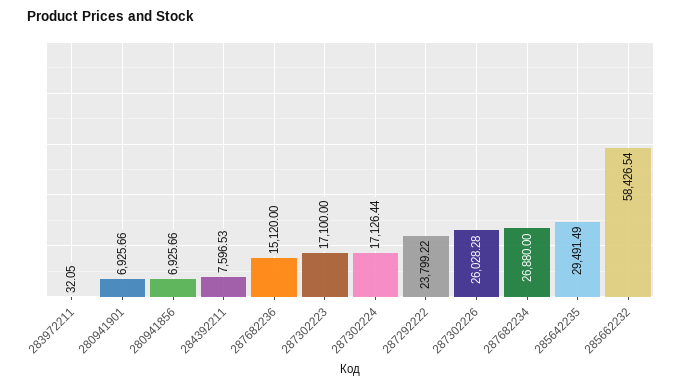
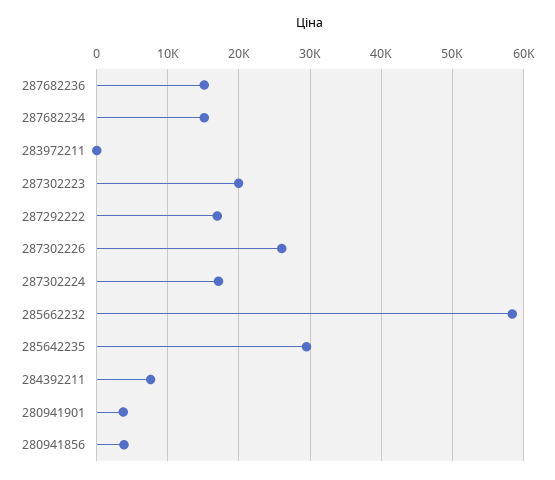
280941901: 6925.66 -> 4000
280941856: 6925.66 -> 4000
287302223: 17100 -> 20000
287292222: 23799.22 -> 17000
287682234: 26880 -> 15000

